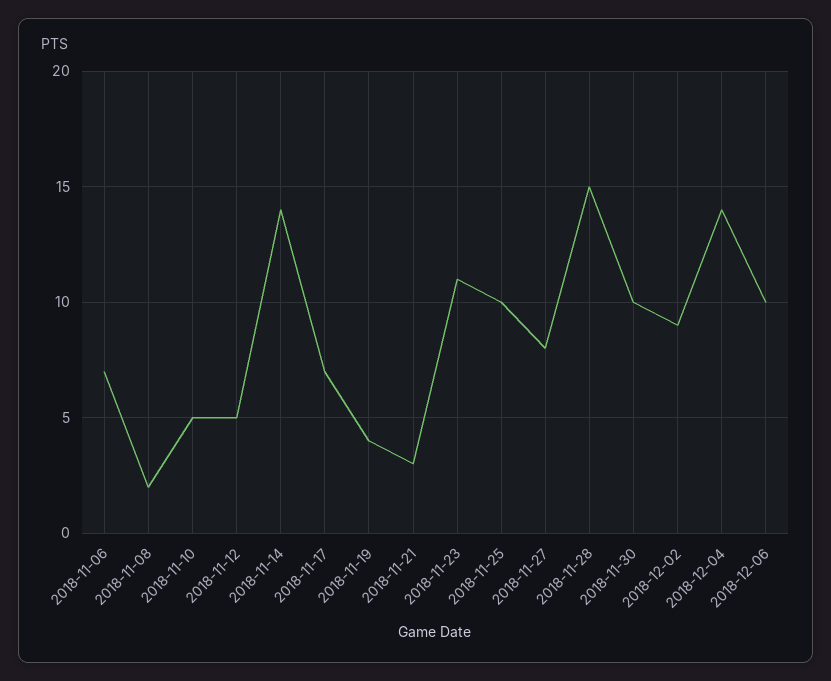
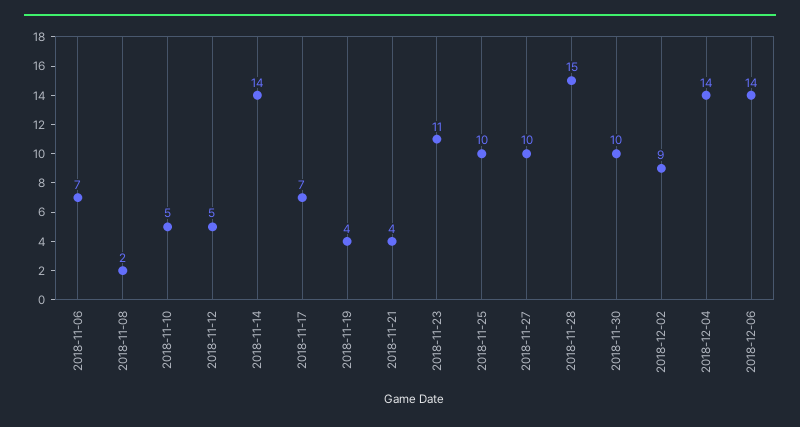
2018-11-21: 3 -> 4
2018-11-27: 8 -> 10
2018-12-06: 10 -> 14

